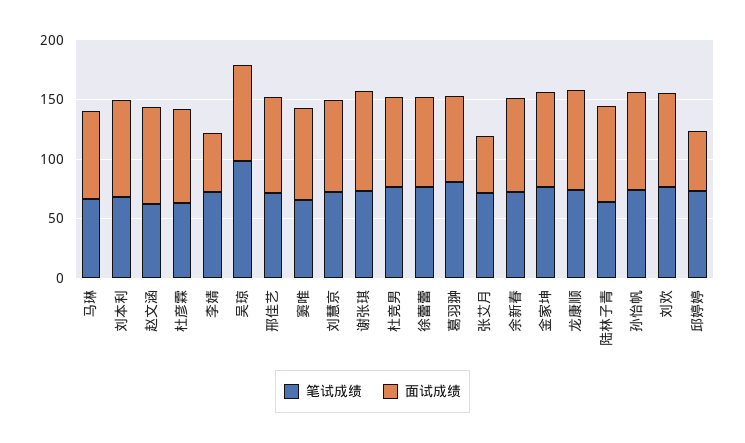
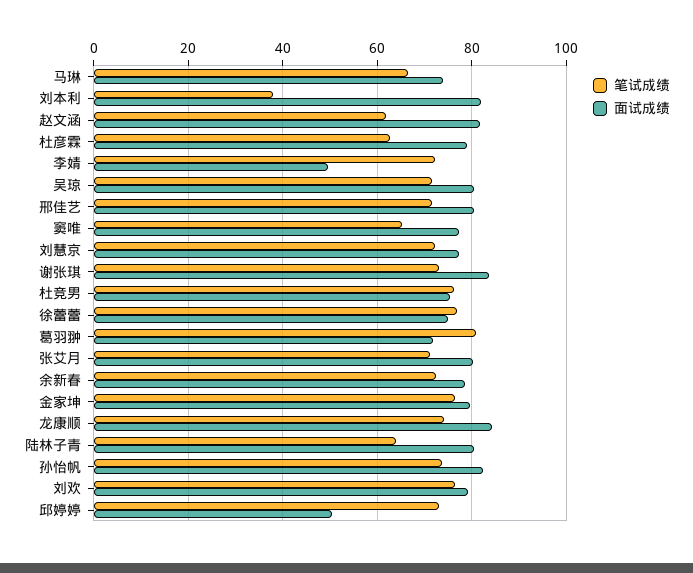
笔试成绩, 刘本利: 70 -> 38
笔试成绩, 吴琼: 100 -> 72
面试成绩, 张艾月: 50 -> 80

